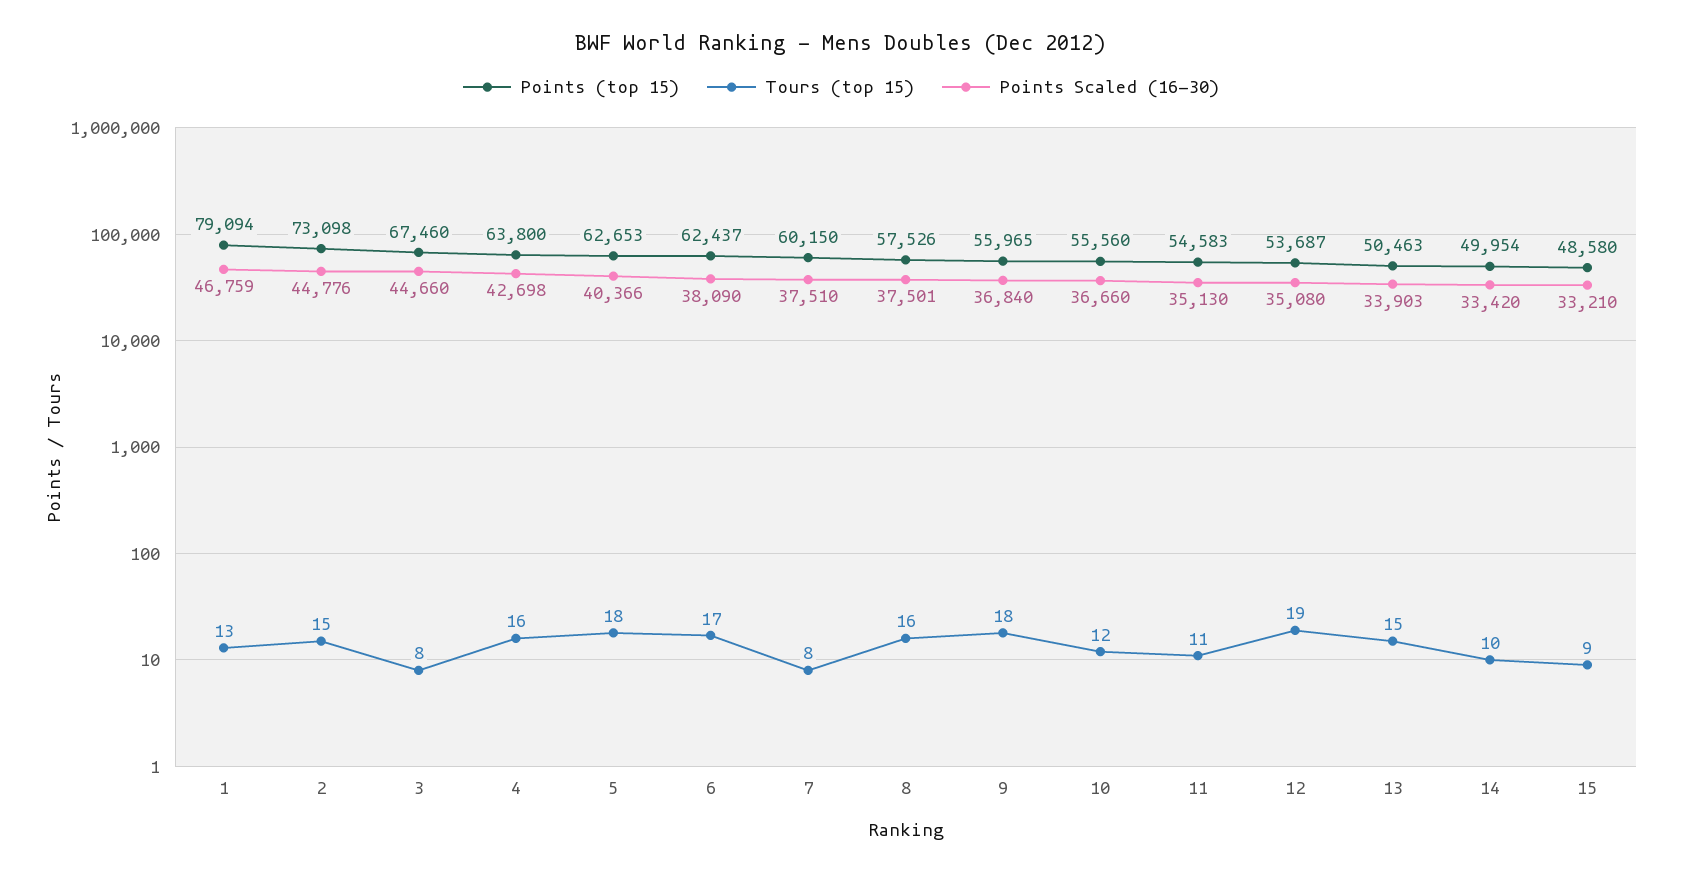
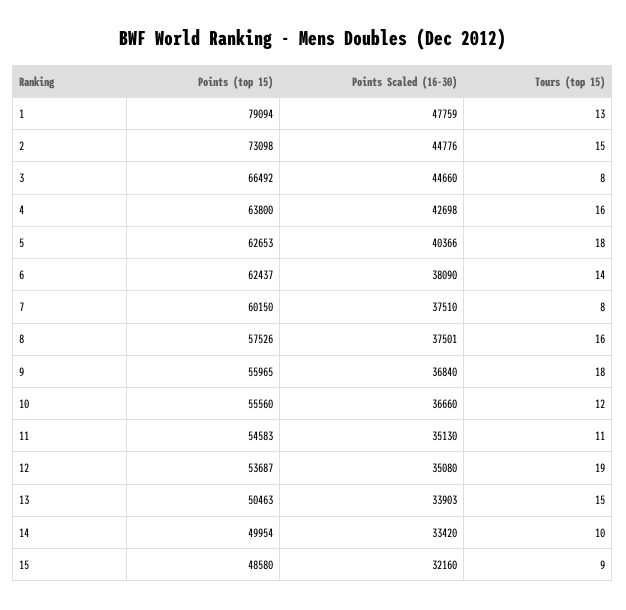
Points Scaled (16-30), 1: 46759 -> 47759
Points (top 15), 3: 67460 -> 66492
Tours (top 15), 6: 17 -> 14
Points Scaled (16-30), 15: 33210 -> 32160

